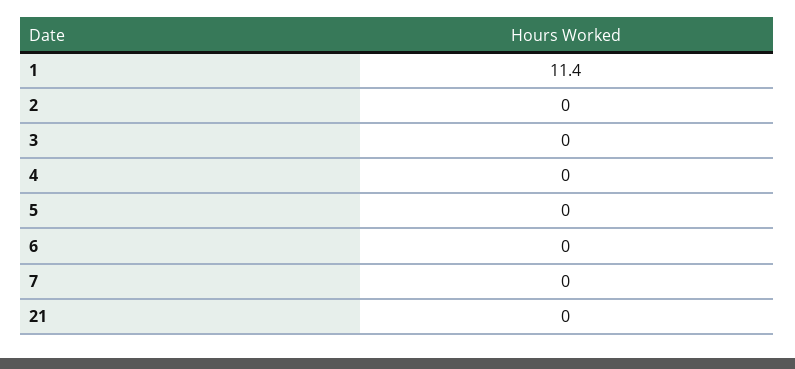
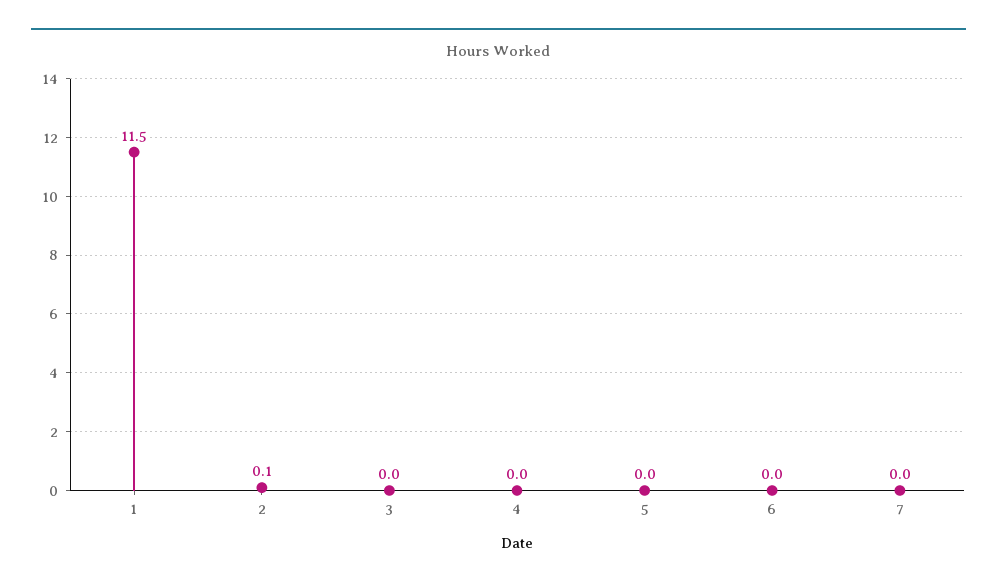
1: 11.4 -> 11.5
2: 0 -> 0.1
21: 0 -> none

